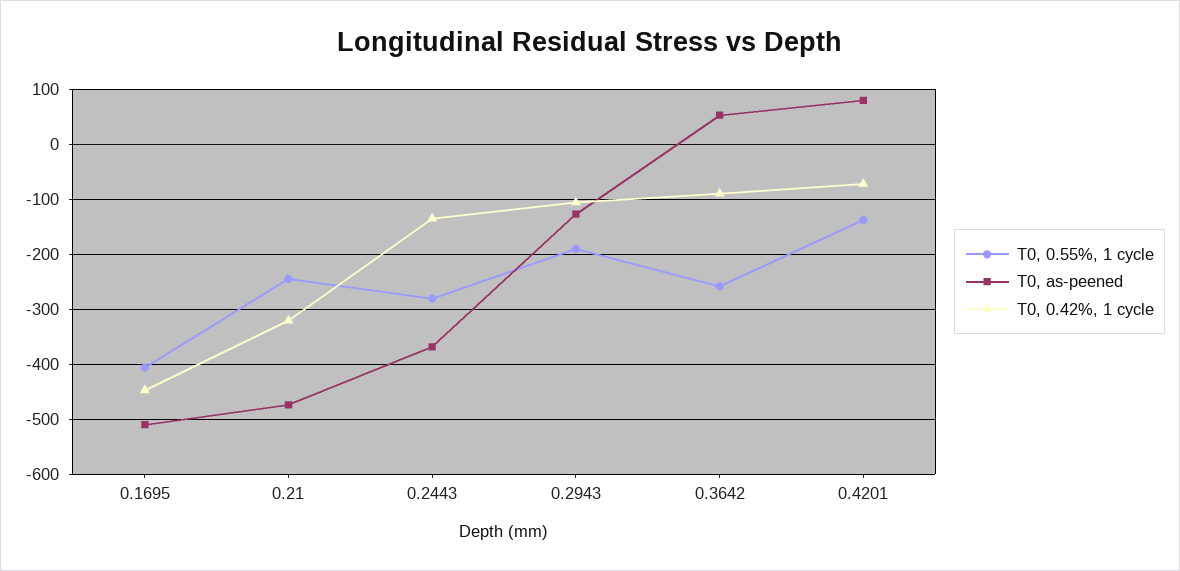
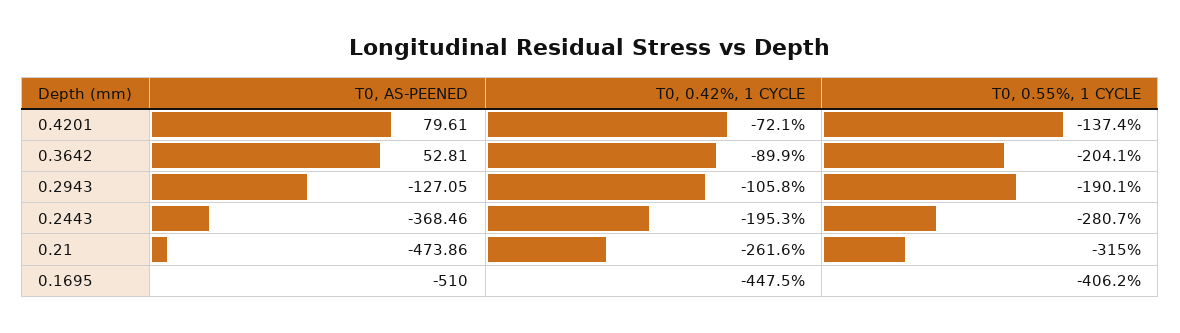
T0, 0.55%, 1 cycle, 0.21: -240 -> -315
T0, 0.42%, 1 cycle, 0.21: -320 -> -261.6
T0, 0.42%, 1 cycle, 0.2443: -140 -> -195.3
T0, 0.55%, 1 cycle, 0.3642: -260 -> -204.1

